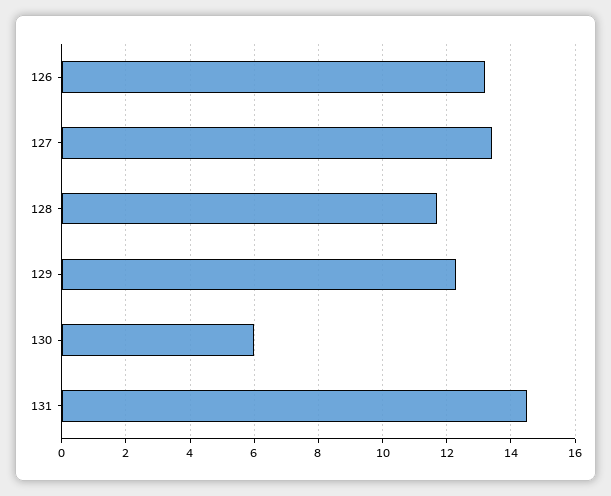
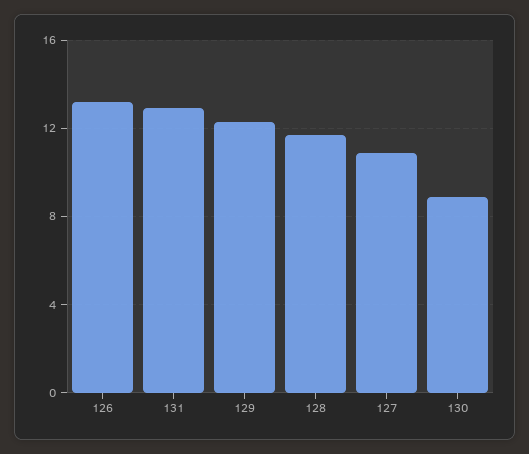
127: 13.5 -> 11
130: 6 -> 9
131: 14.5 -> 13

